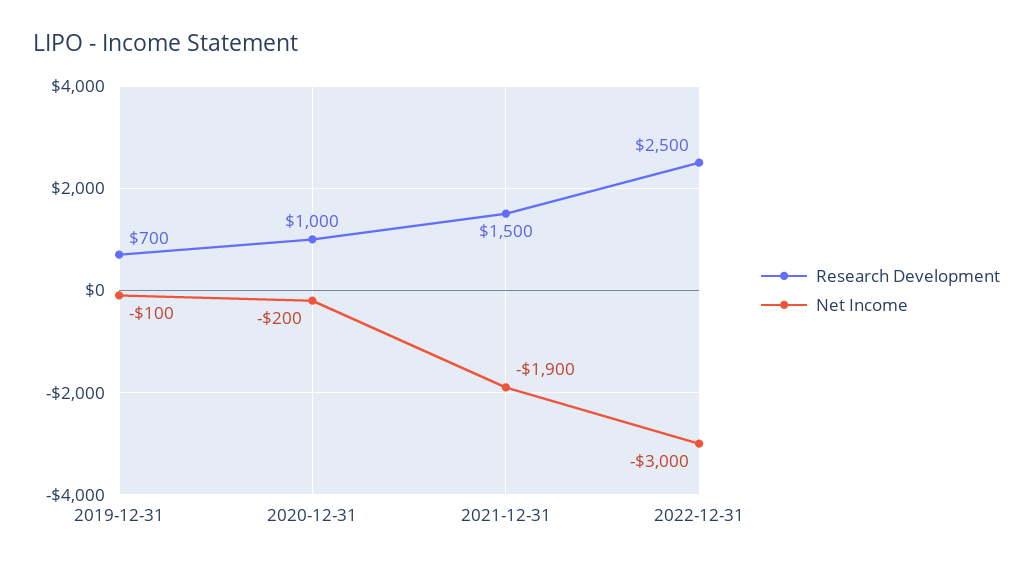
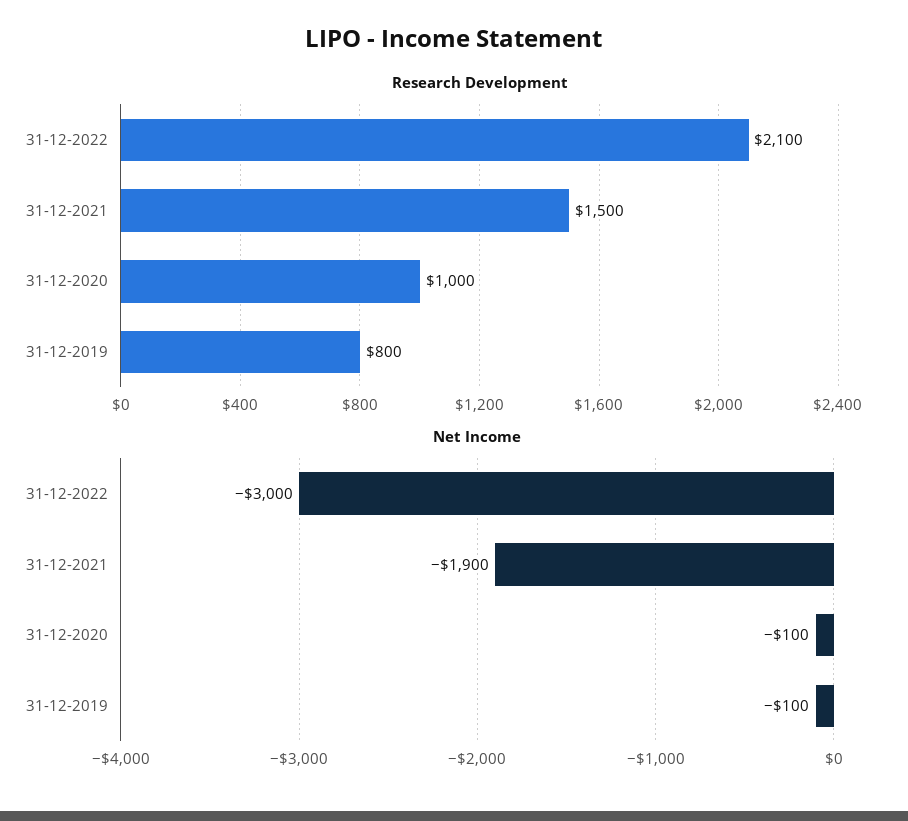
Research Development, 2019-12-31: 700 -> 800
Net Income, 2020-12-31: -200 -> -100
Research Development, 2022-12-31: 2500 -> 2100

